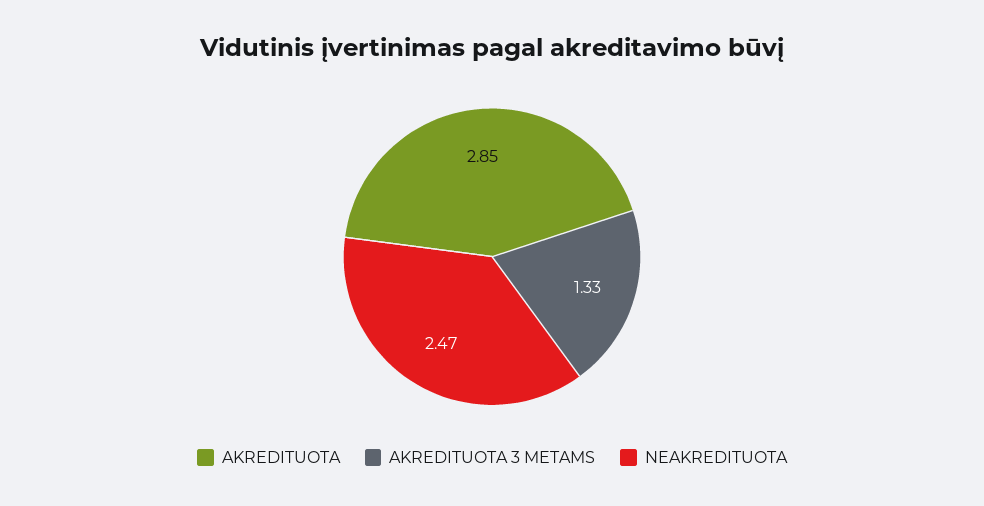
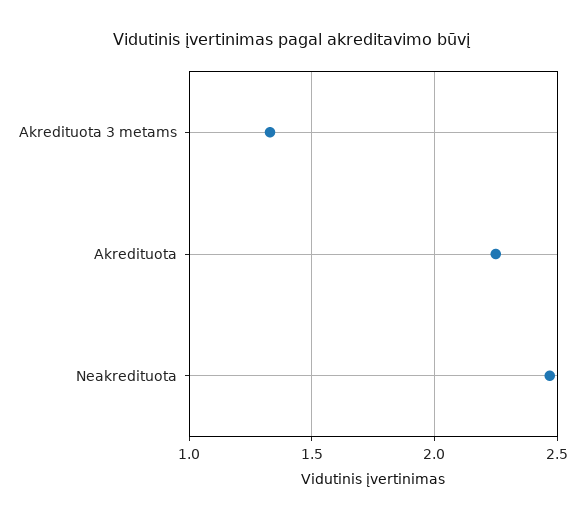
AKREDITUOTA: 2.85 -> 2.25

